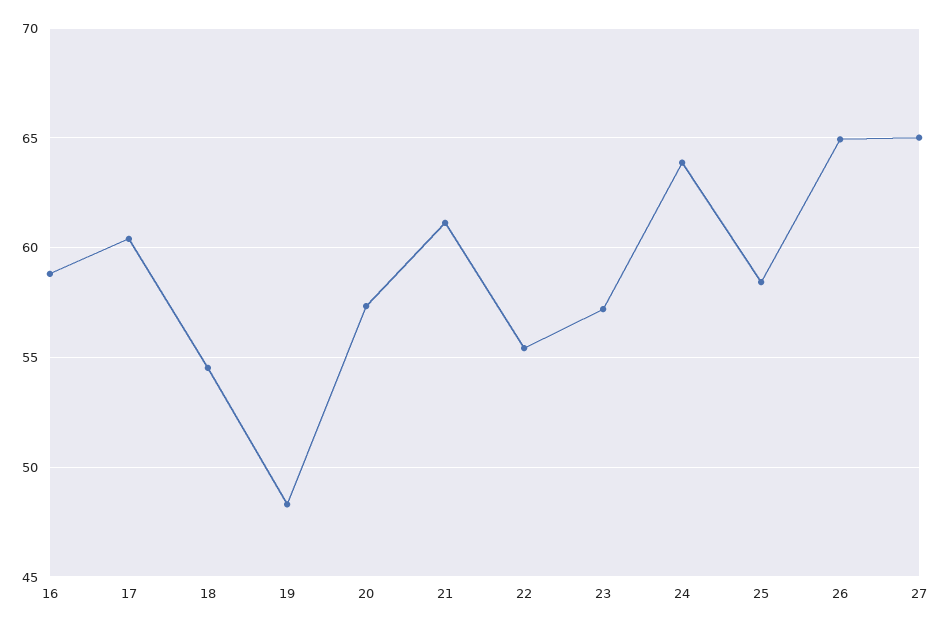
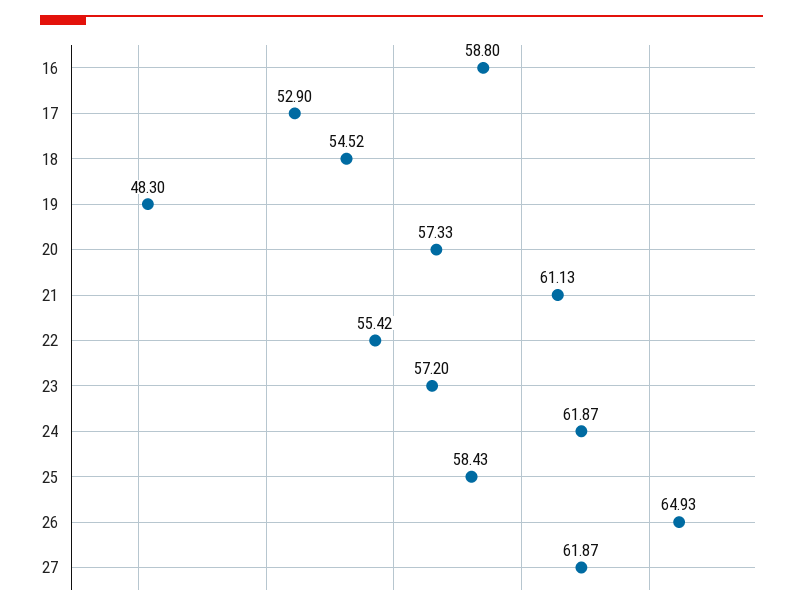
17: 60.5 -> 52.9
24: 64 -> 61.87
27: 65 -> 61.87

